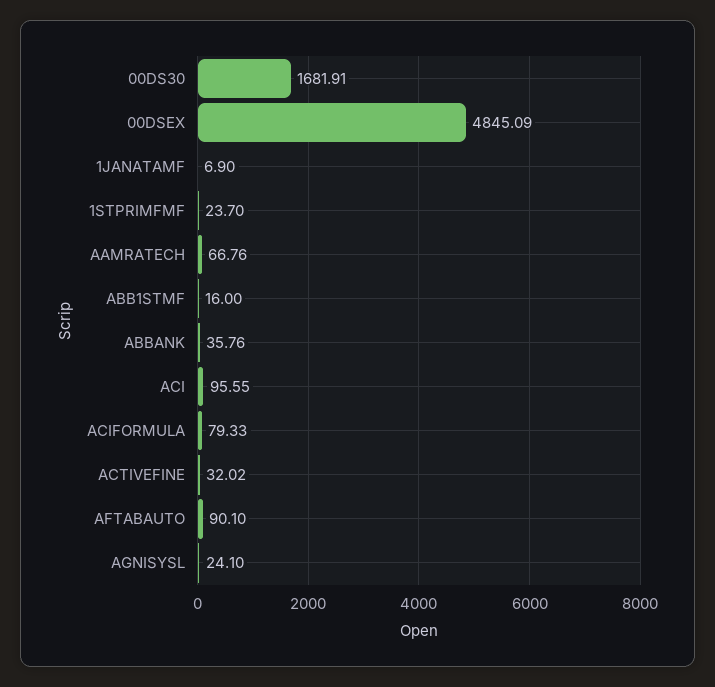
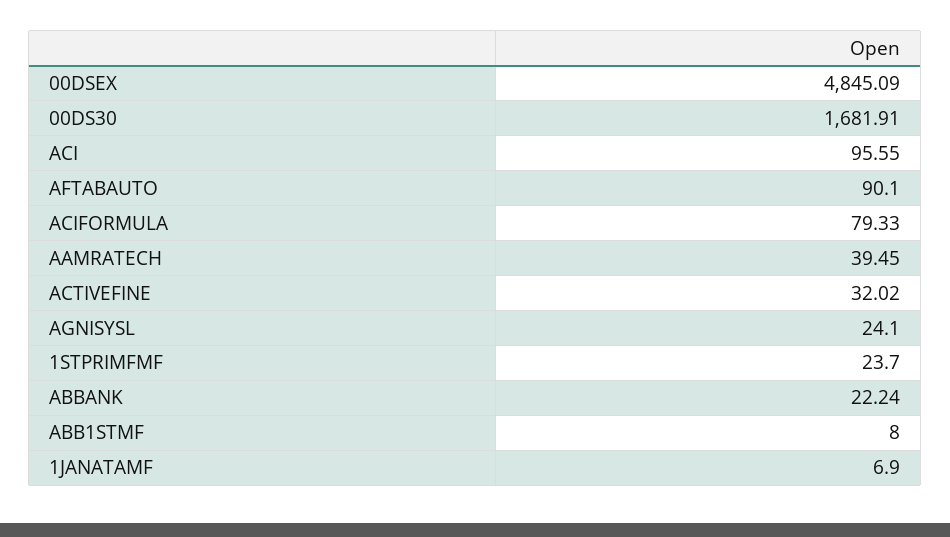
AAMRATECH: 66.76 -> 39.45
ABB1STMF: 16 -> 8
ABBANK: 35.76 -> 22.24

